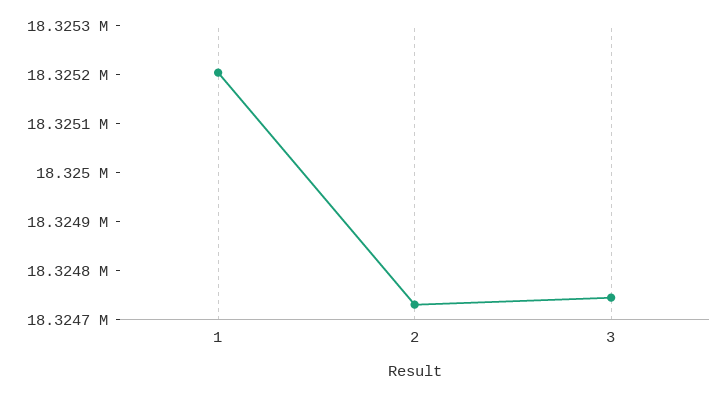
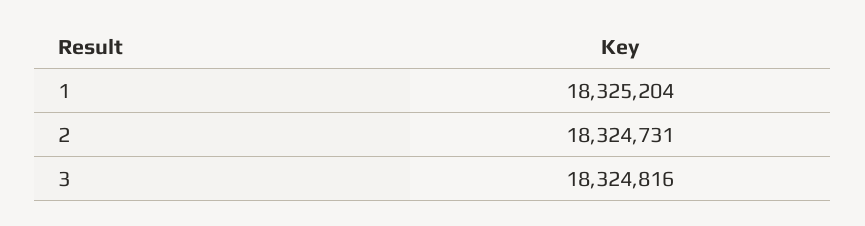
3: 18324740 -> 18324816

